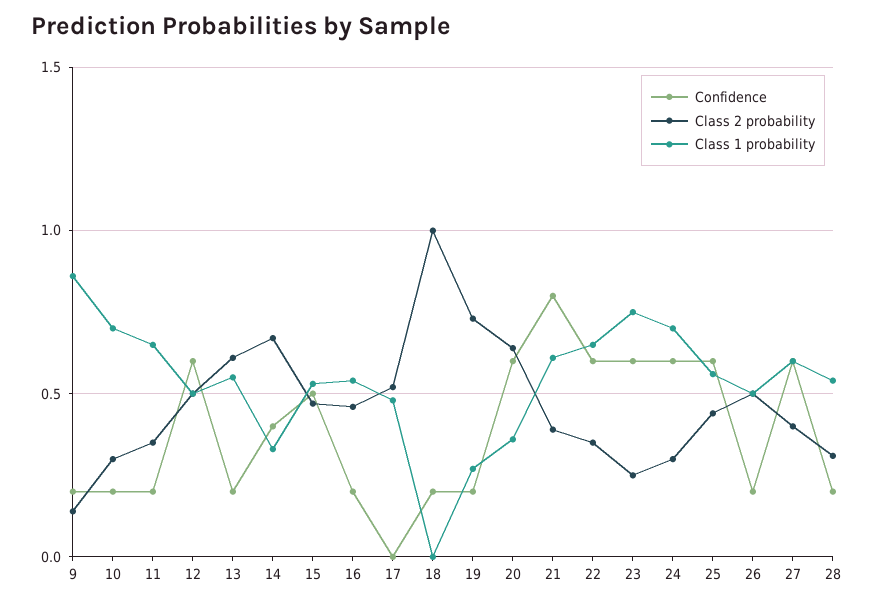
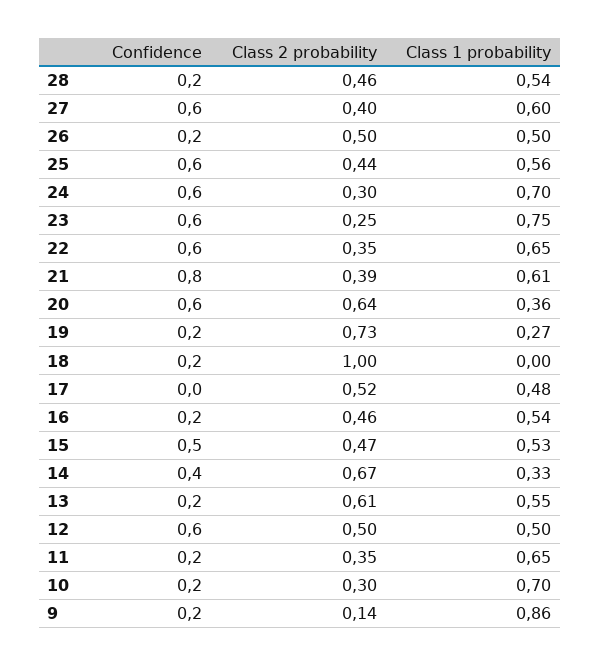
Class 2 probability, 28: 0.3 -> 0.46

